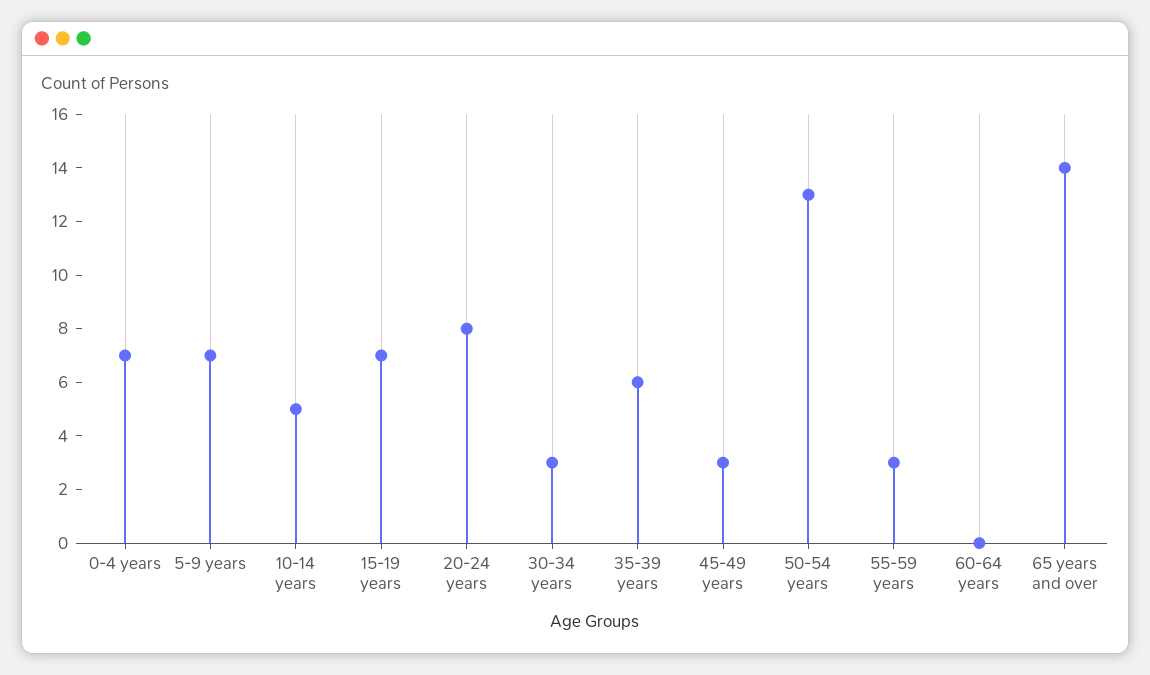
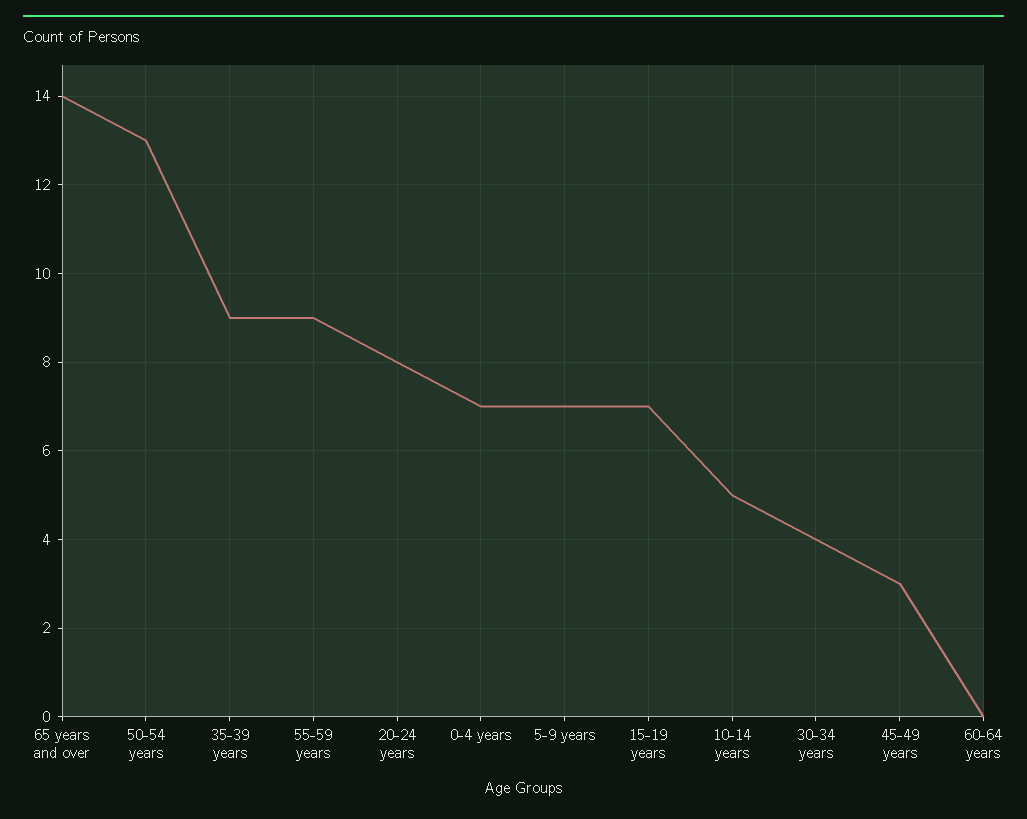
30-34 years: 3 -> 4
35-39 years: 6 -> 9
55-59 years: 3 -> 9

